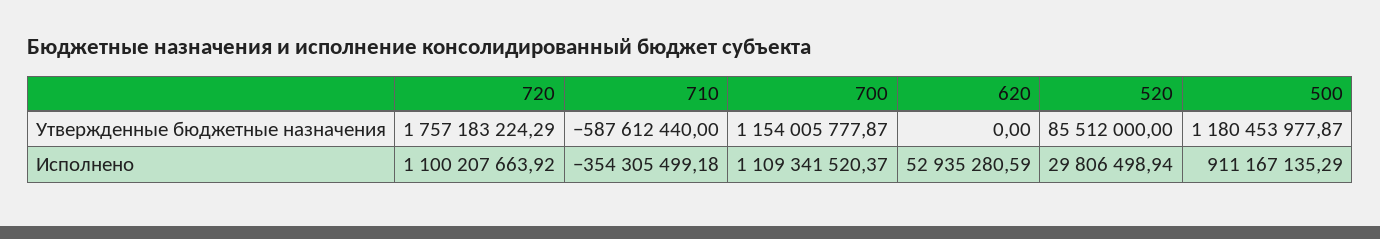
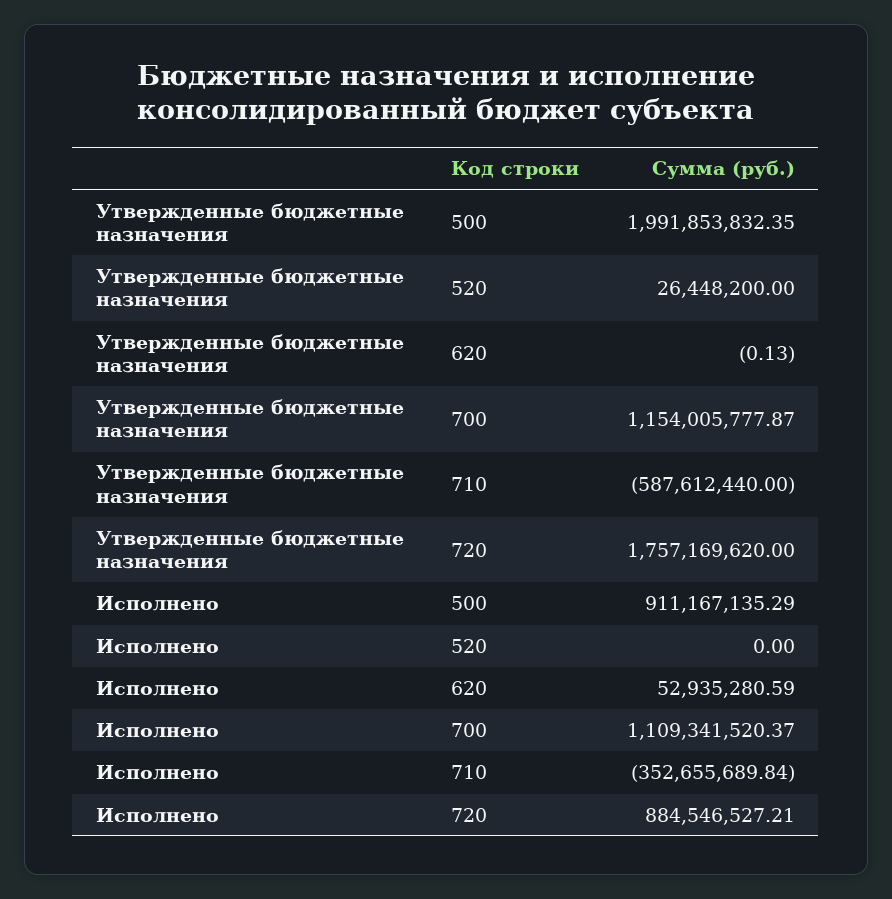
720, Утвержденные бюджетные назначения: 1757183224.29 -> 1757169620
620, Утвержденные бюджетные назначения: 0 -> -0.13
520, Утвержденные бюджетные назначения: 85512000 -> 26448200
500, Утвержденные бюджетные назначения: 1180453977.87 -> 1991853832.35
720, Исполнено: 1100207663.92 -> 884546527.21
710, Исполнено: -354305499.18 -> -352655689.84
520, Исполнено: 29806498.94 -> 0

